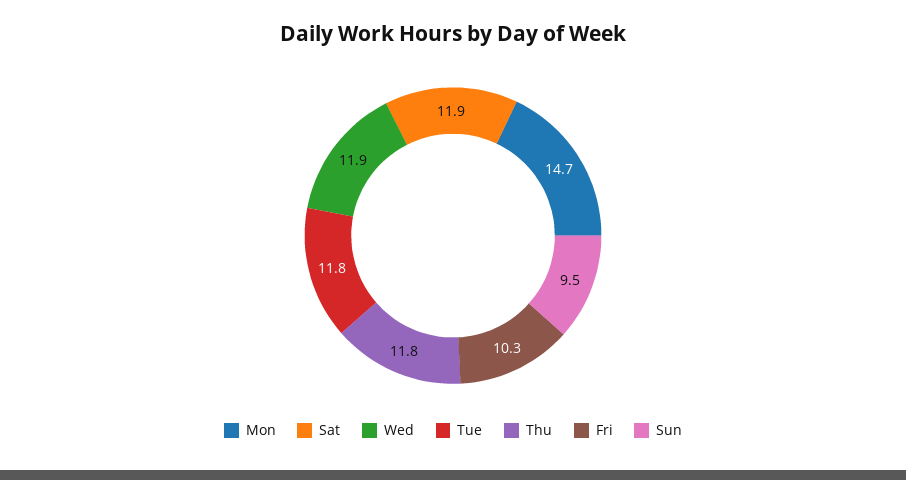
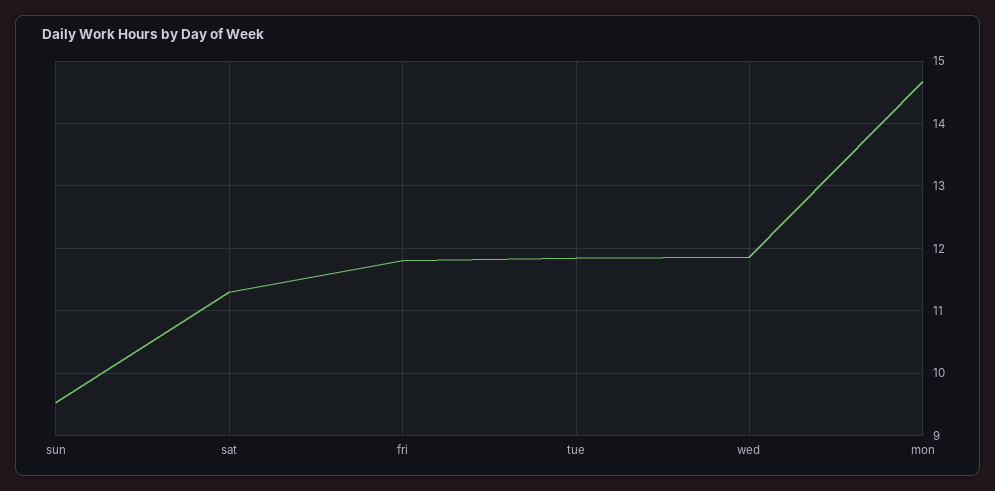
Sat: 11.9 -> 11.3
Thu: 11.8 -> none
Fri: 10.3 -> 11.8

